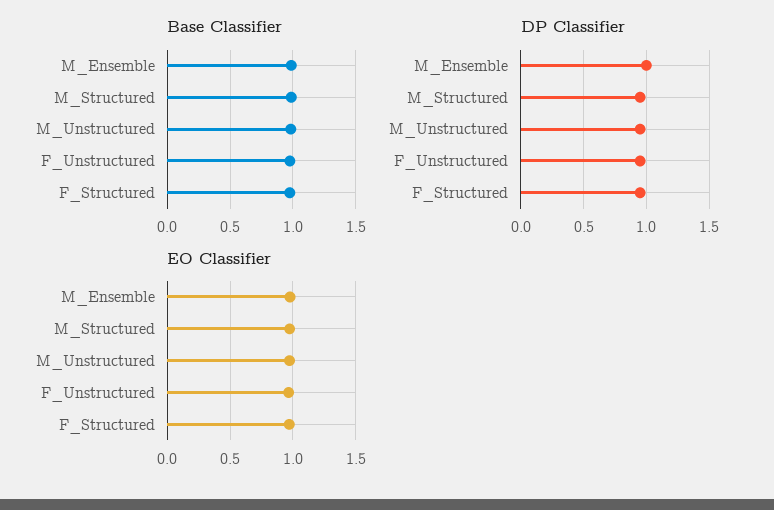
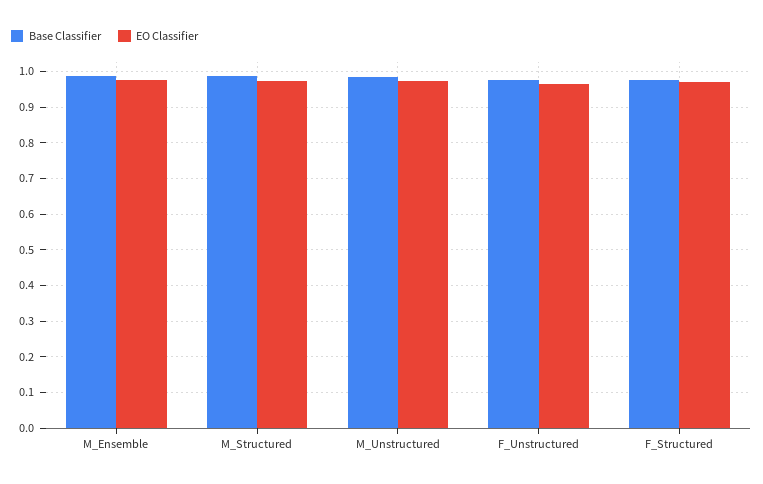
DP Classifier, M_Ensemble: 1 -> none
DP Classifier, M_Structured: 0.95 -> none
DP Classifier, M_Unstructured: 0.95 -> none
DP Classifier, F_Unstructured: 0.95 -> none
DP Classifier, F_Structured: 0.95 -> none

